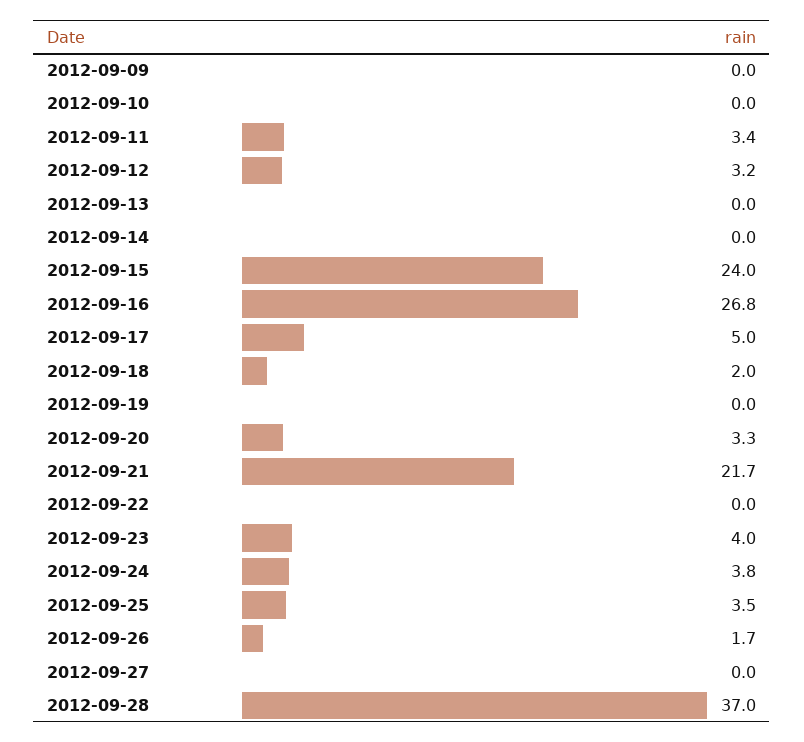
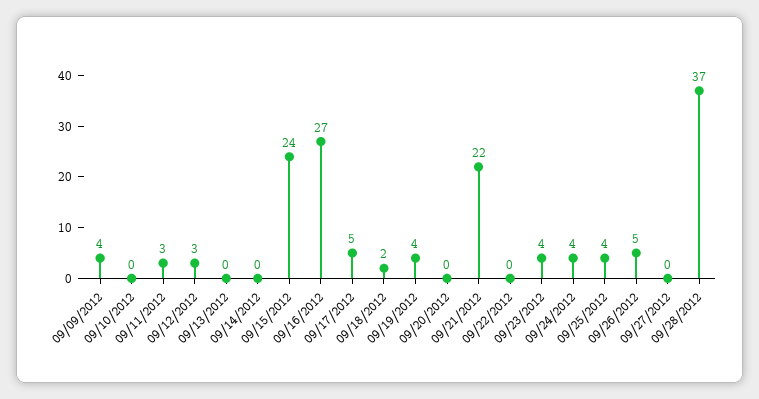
2012-09-09: 0 -> 4
2012-09-19: 0 -> 4
2012-09-20: 3.3 -> 0
2012-09-26: 1.7 -> 5

